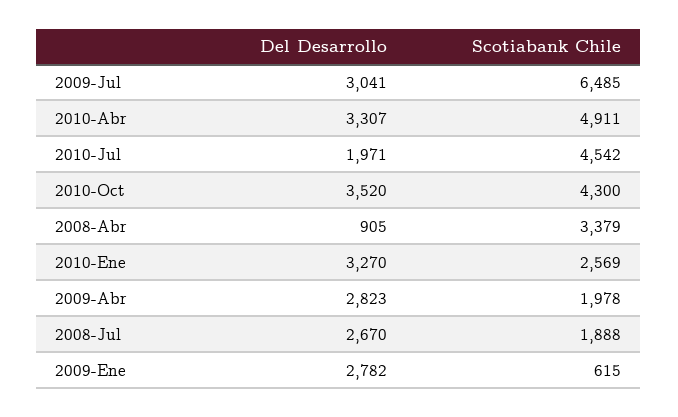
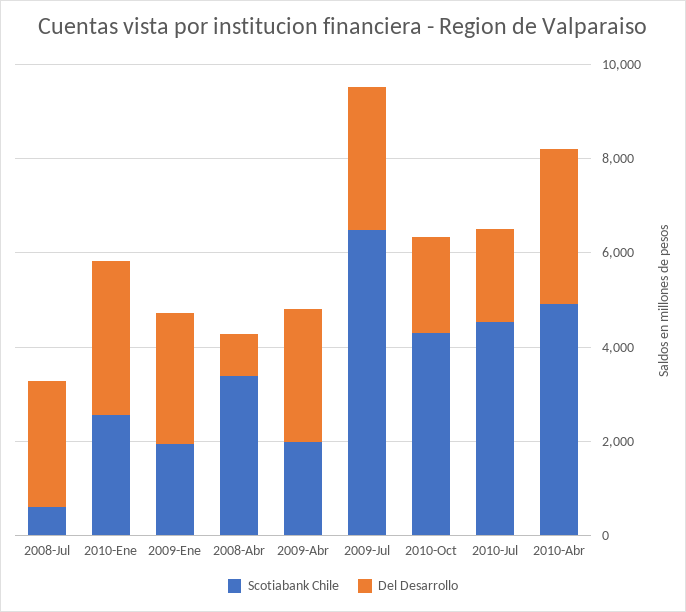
Del Desarrollo, 2010-Oct: 3520 -> 2000
Scotiabank Chile, 2008-Jul: 1888 -> 500
Scotiabank Chile, 2009-Ene: 615 -> 2000

